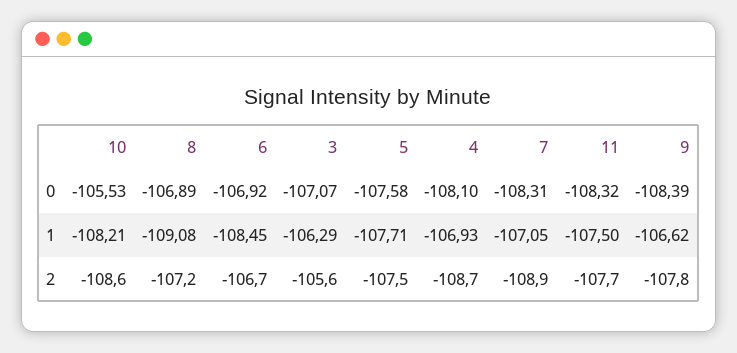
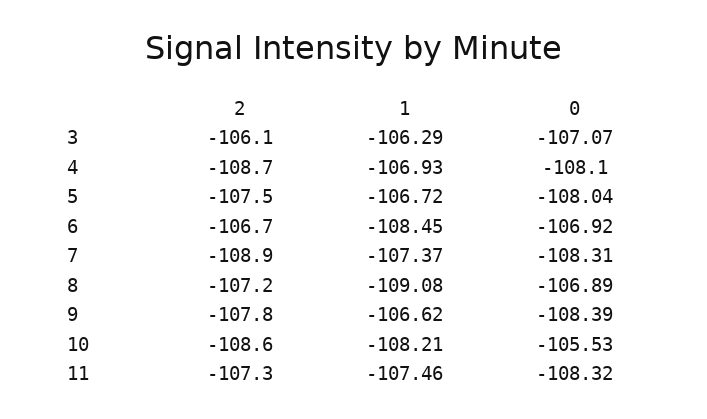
5, 0: -107.58 -> -108.04
5, 1: -107.71 -> -106.72
7, 1: -107.05 -> -107.37
11, 1: -107.5 -> -107.46
3, 2: -105.6 -> -106.1
11, 2: -107.7 -> -107.3

